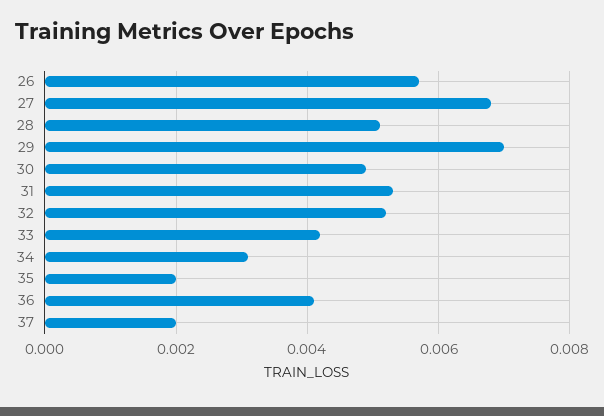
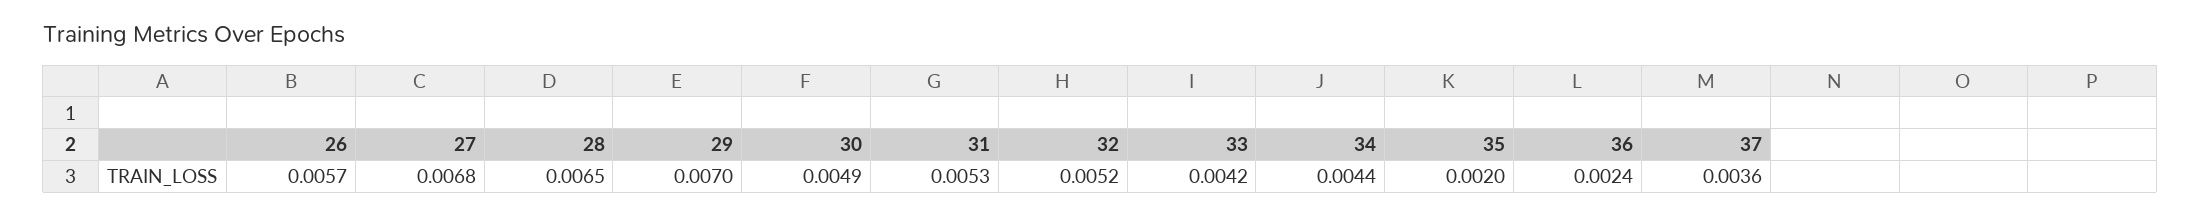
28: 0.005 -> 0.0065
34: 0.003 -> 0.0044
36: 0.004 -> 0.0024
37: 0.002 -> 0.0036

